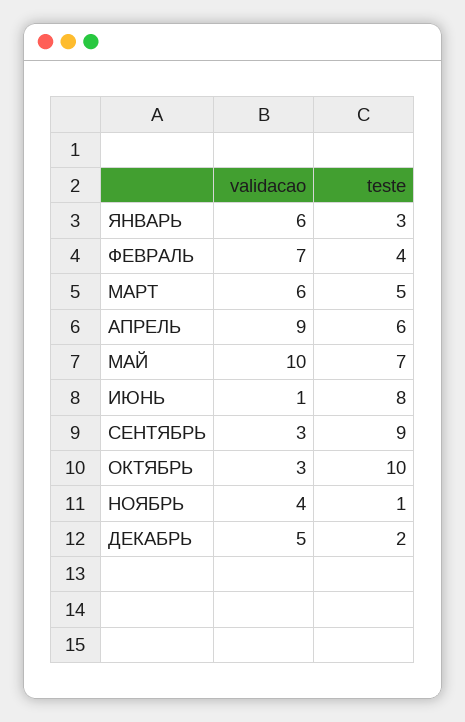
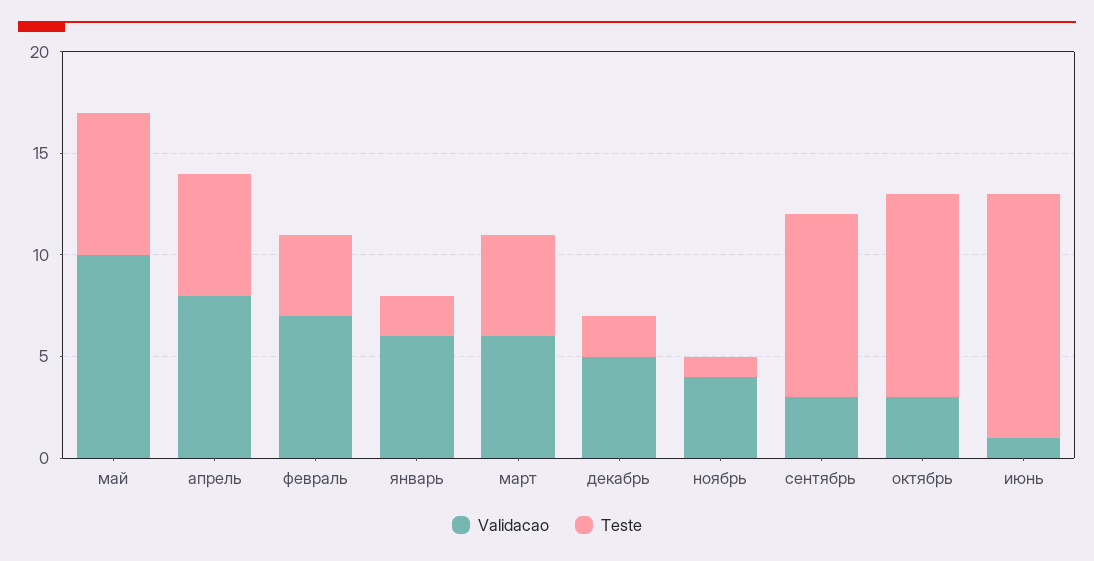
teste, ЯНВАРЬ: 3 -> 2
validacao, АПРЕЛЬ: 9 -> 8
teste, ИЮНЬ: 8 -> 12

